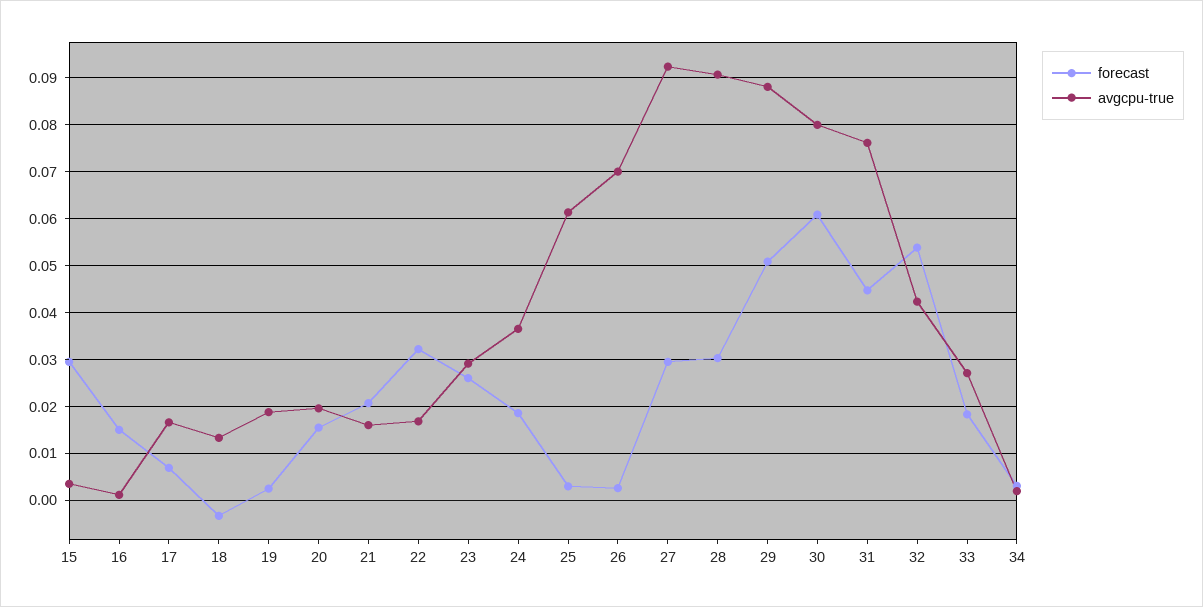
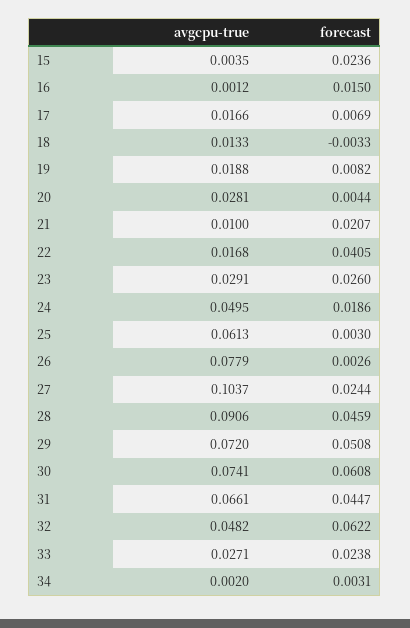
forecast, 15: 0.03 -> 0.0236
forecast, 19: 0.002 -> 0.0082
forecast, 20: 0.016 -> 0.0044
avgcpu-true, 20: 0.02 -> 0.0281
avgcpu-true, 21: 0.016 -> 0.01
forecast, 22: 0.032 -> 0.0405
avgcpu-true, 24: 0.036 -> 0.0495
avgcpu-true, 26: 0.07 -> 0.0779
forecast, 27: 0.03 -> 0.0244
avgcpu-true, 27: 0.092 -> 0.1037
forecast, 28: 0.03 -> 0.0459
avgcpu-true, 29: 0.088 -> 0.072
avgcpu-true, 30: 0.08 -> 0.0741
avgcpu-true, 31: 0.076 -> 0.0661
forecast, 32: 0.054 -> 0.0622
avgcpu-true, 32: 0.042 -> 0.0482
forecast, 33: 0.018 -> 0.0238

